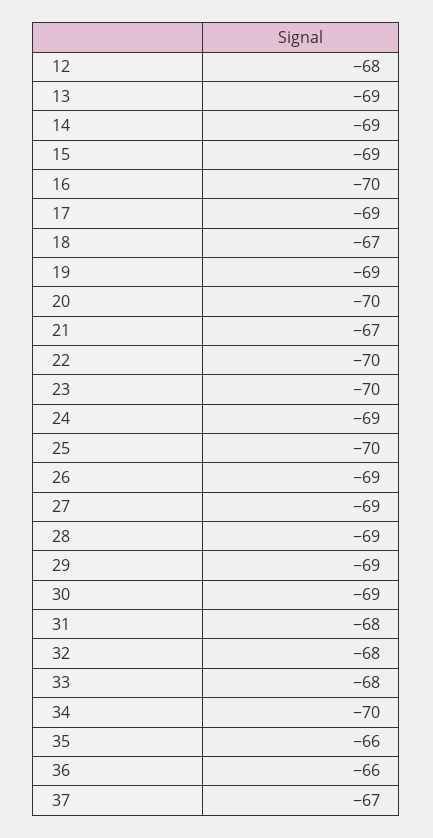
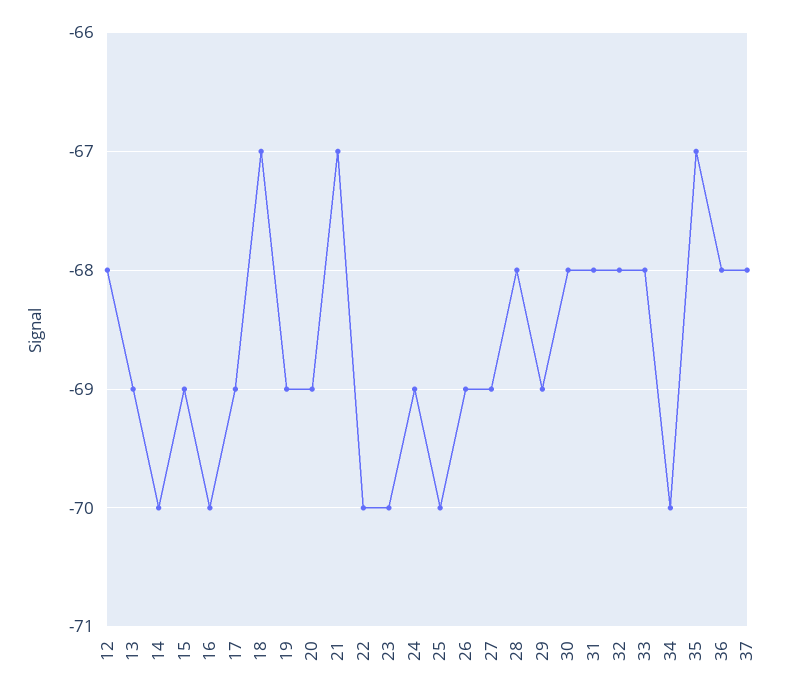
14: -69 -> -70
20: -70 -> -69
28: -69 -> -68
30: -69 -> -68
35: -66 -> -67
36: -66 -> -68
37: -67 -> -68

